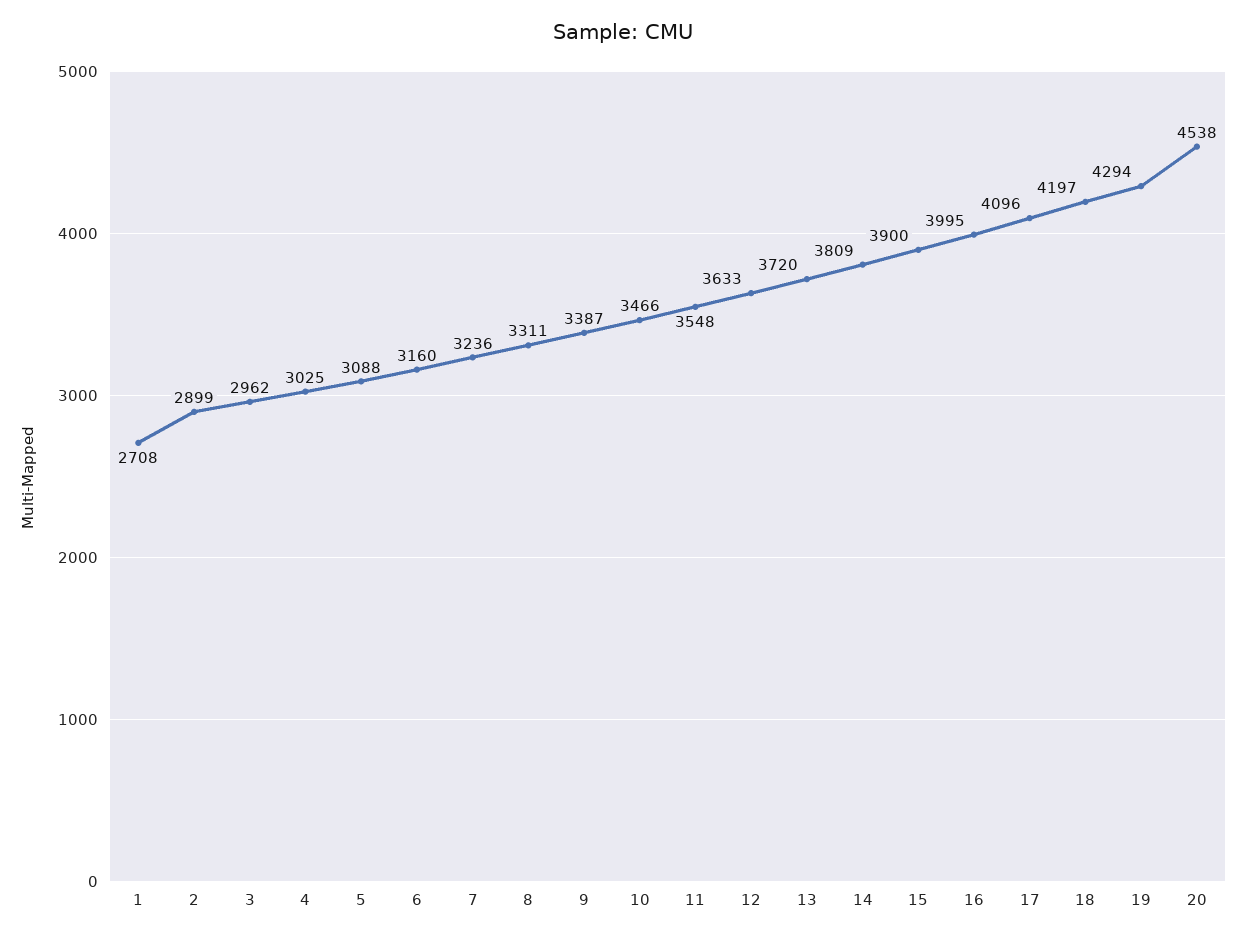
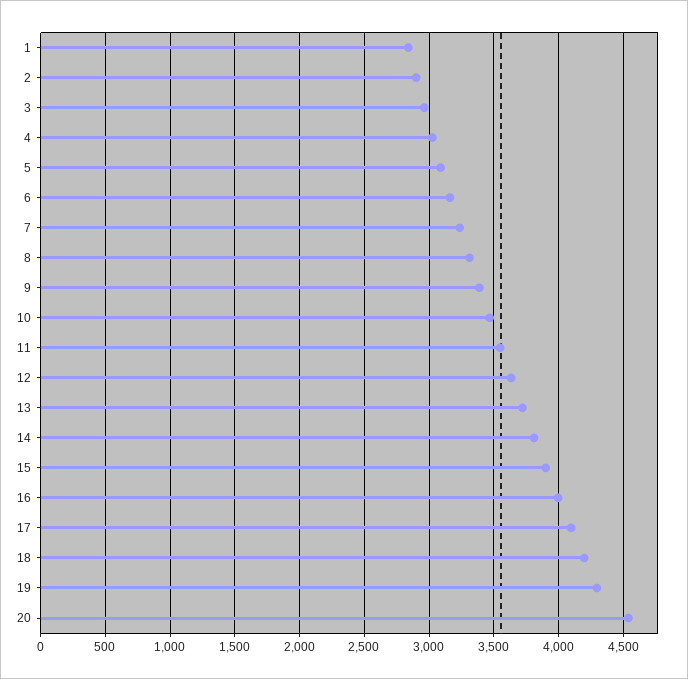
1: 2708 -> 2850

